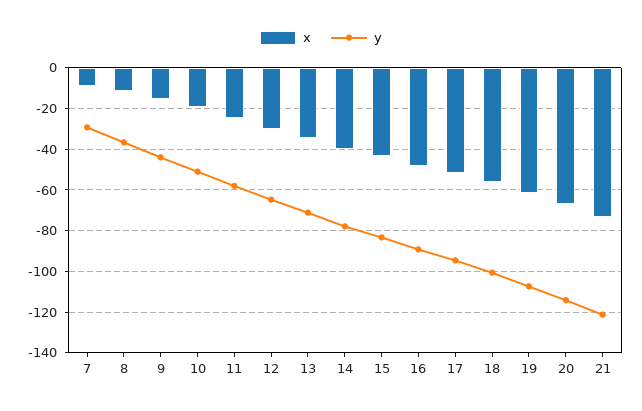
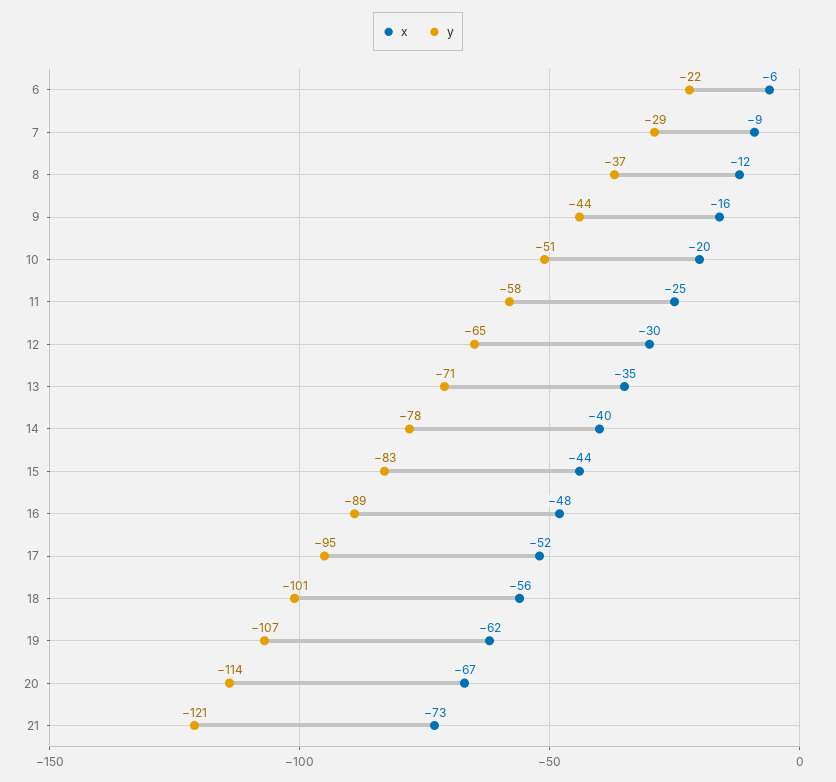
x, 6: none -> -6
y, 6: none -> -22

